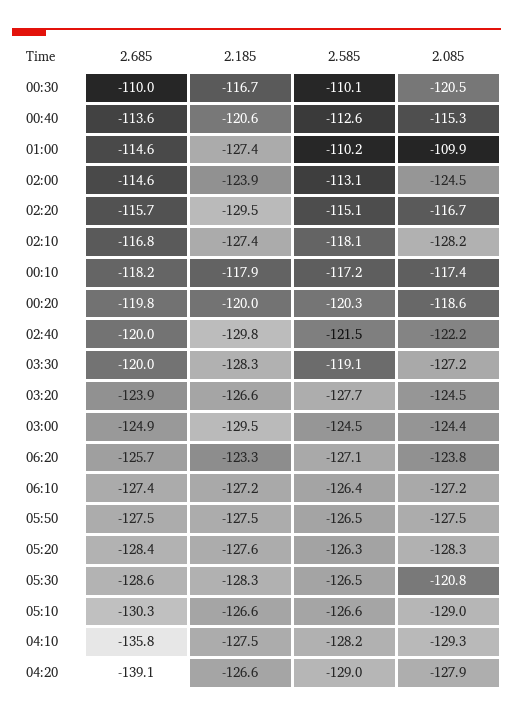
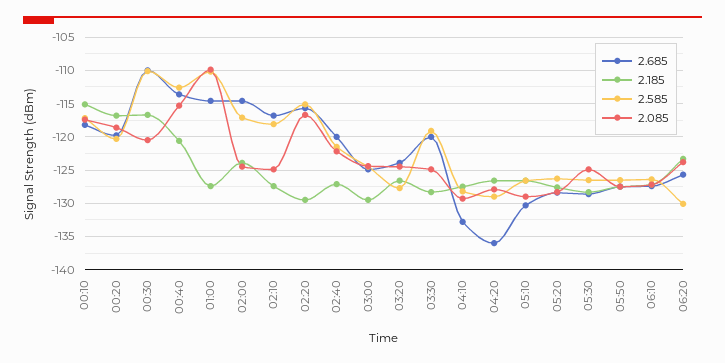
2.585, 02:00: -113.1 -> -117
2.085, 02:10: -128.2 -> -125
2.185, 00:10: -117.9 -> -115
2.185, 00:20: -120 -> -117
2.185, 02:40: -129.8 -> -127
2.085, 03:30: -127.2 -> -125
2.585, 06:20: -127.1 -> -130
2.085, 05:30: -120.8 -> -125
2.685, 04:10: -135.8 -> -133
2.685, 04:20: -139.1 -> -136

